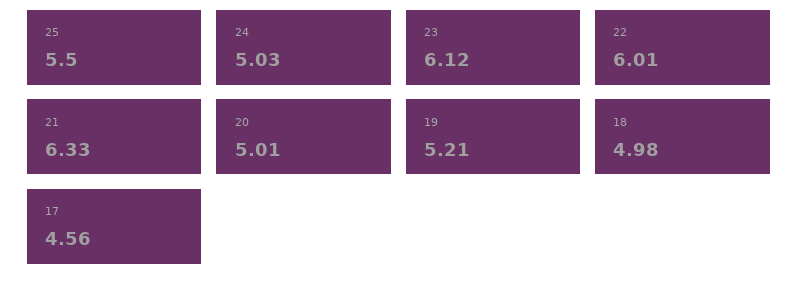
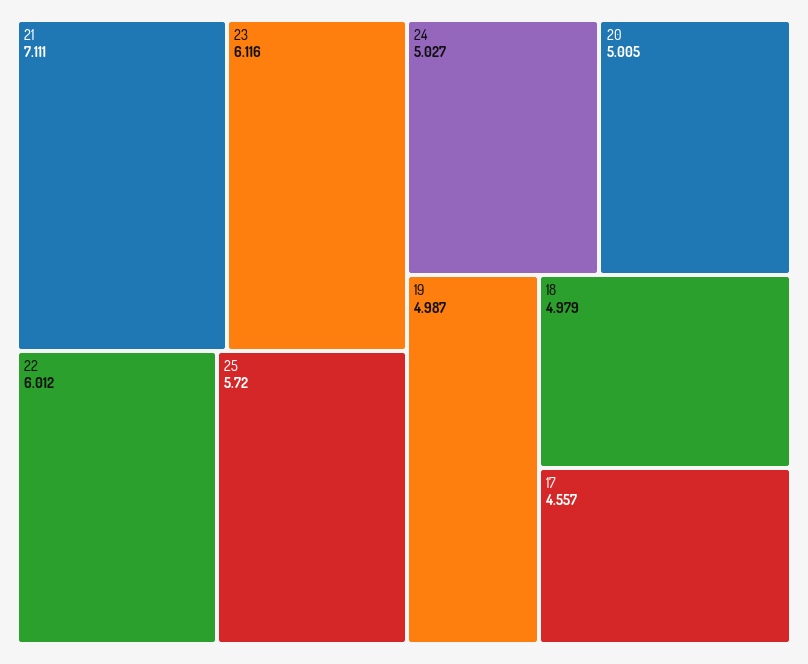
25: 5.5 -> 5.72
21: 6.33 -> 7.111
19: 5.21 -> 4.987

